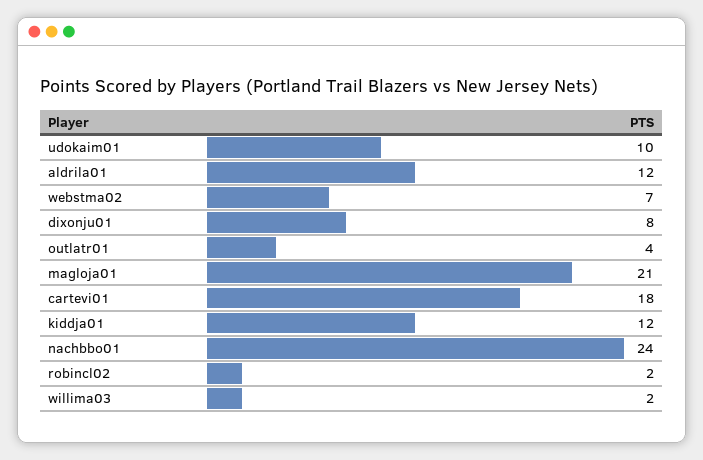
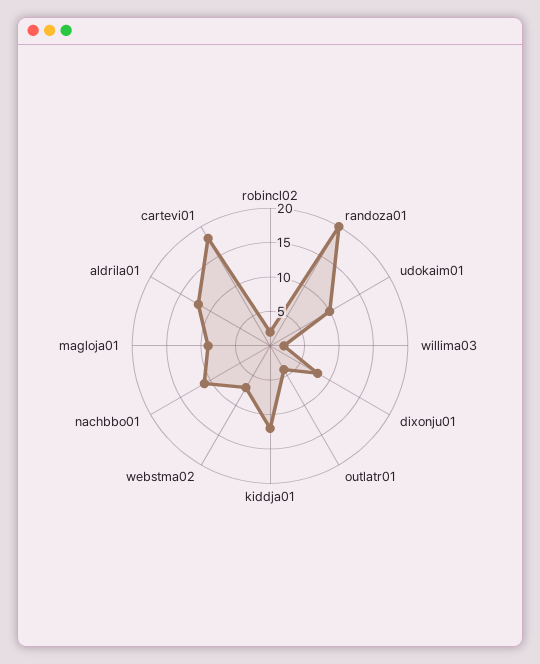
magloja01: 21 -> 10
nachbbo01: 24 -> 10
randoza01: none -> 20

